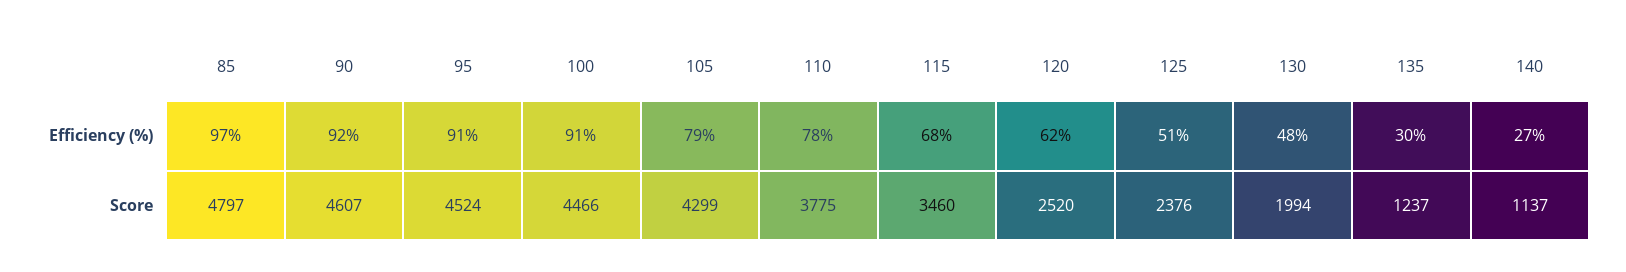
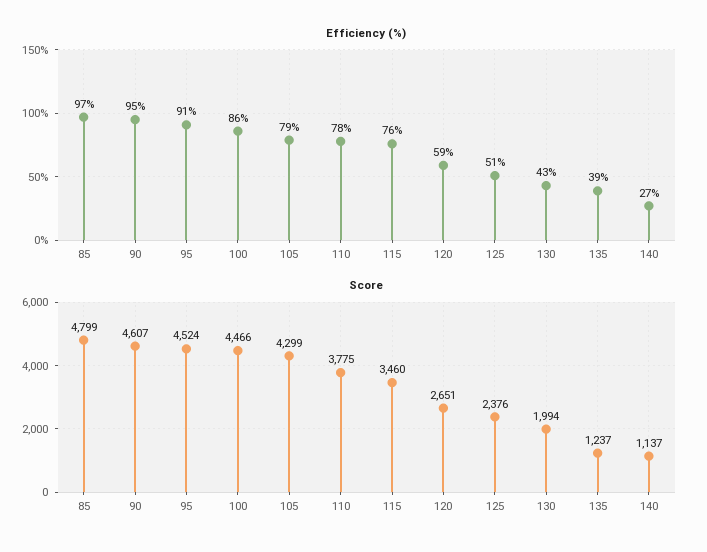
Efficiency (%), 90: 92 -> 95
Efficiency (%), 100: 91 -> 86
Efficiency (%), 115: 68 -> 76
Efficiency (%), 120: 62 -> 59
Efficiency (%), 130: 48 -> 43
Efficiency (%), 135: 30 -> 39
Score, 85: 4797 -> 4799
Score, 120: 2520 -> 2651

